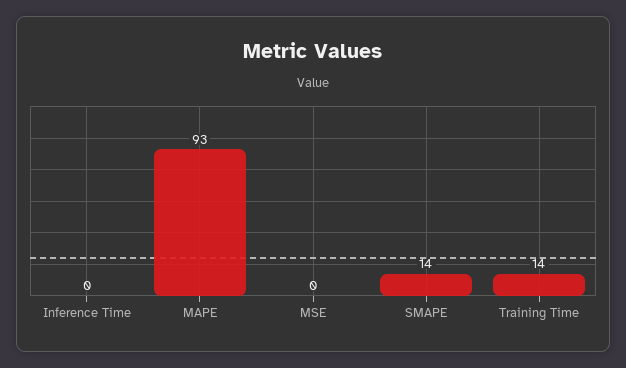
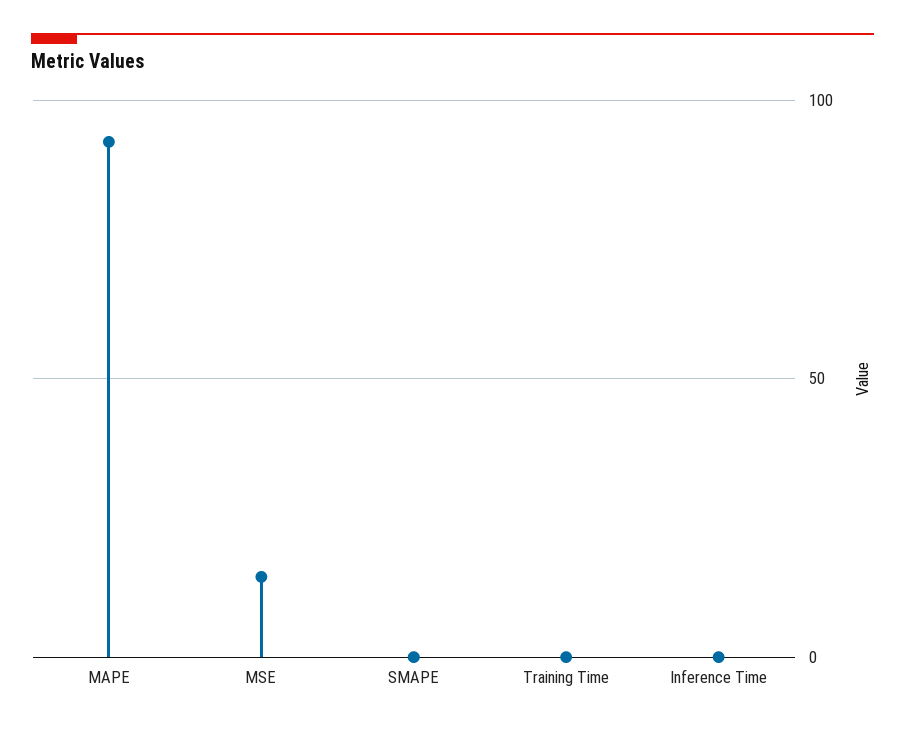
MSE: 0 -> 15
SMAPE: 14 -> 0
Training Time: 14 -> 0

